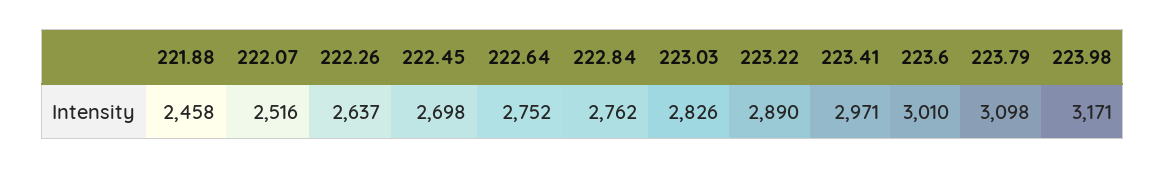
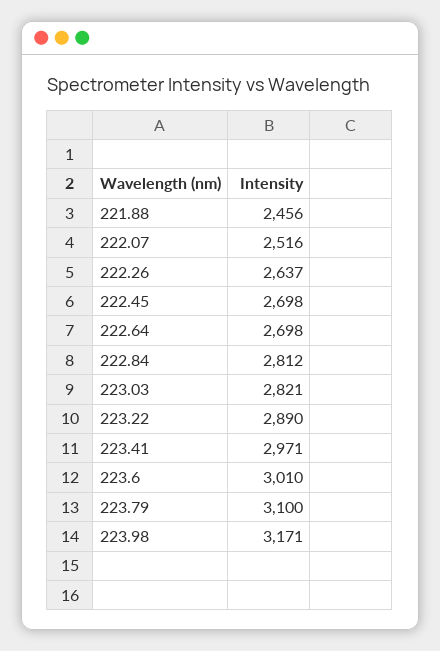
221.88: 2458 -> 2456
222.64: 2752 -> 2698
222.84: 2762 -> 2812
223.03: 2826 -> 2821
223.79: 3098 -> 3100

